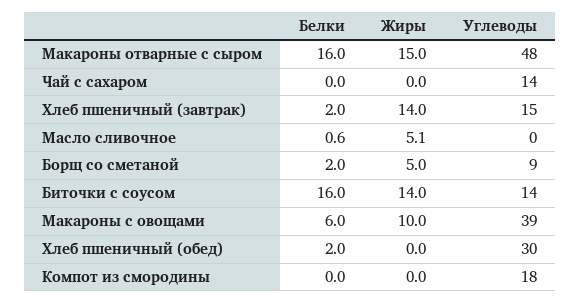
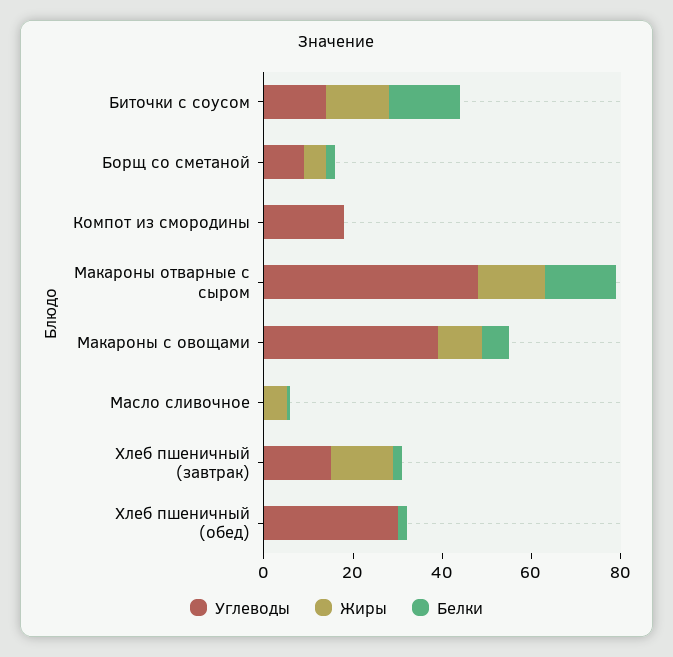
Белки, Чай с сахаром: 0 -> none
Жиры, Чай с сахаром: 0 -> none
Углеводы, Чай с сахаром: 14 -> none

